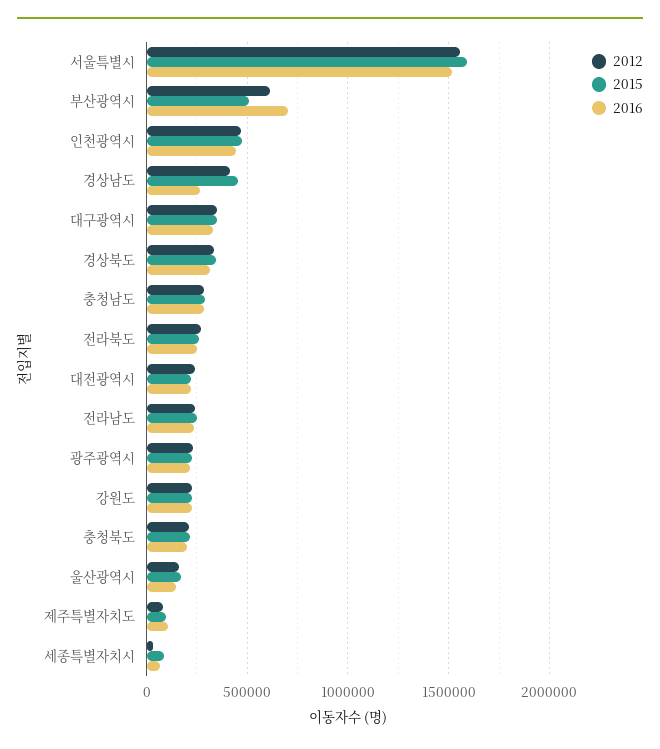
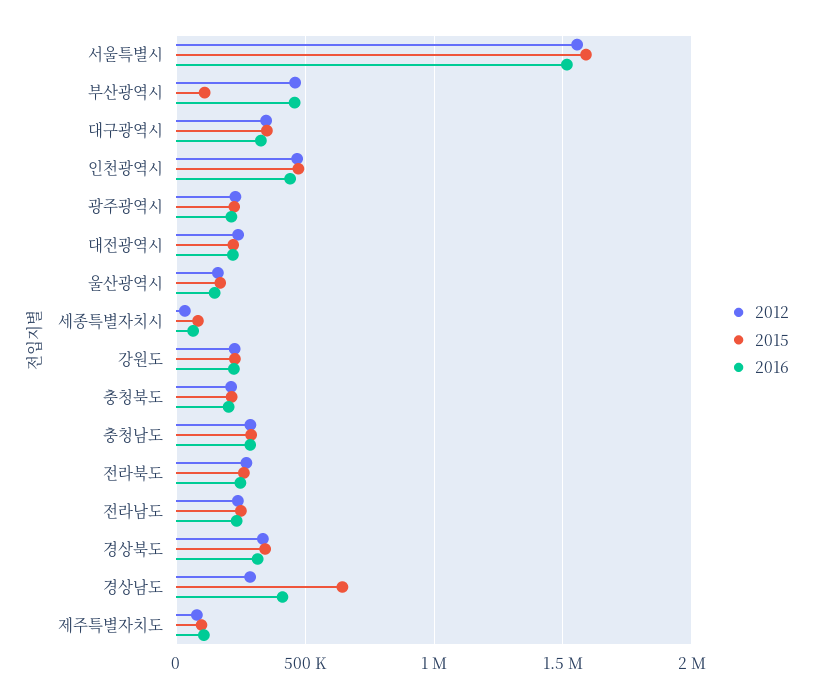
2012, 부산광역시: 600000 -> 450000
2015, 부산광역시: 500000 -> 100000
2016, 부산광역시: 700000 -> 450000
2012, 경상남도: 400000 -> 300000
2015, 경상남도: 450000 -> 650000
2016, 경상남도: 250000 -> 400000

